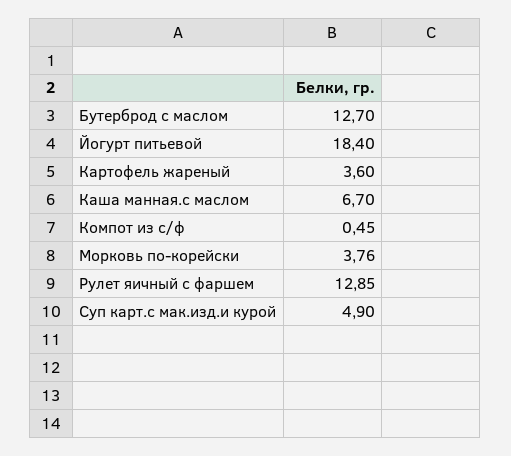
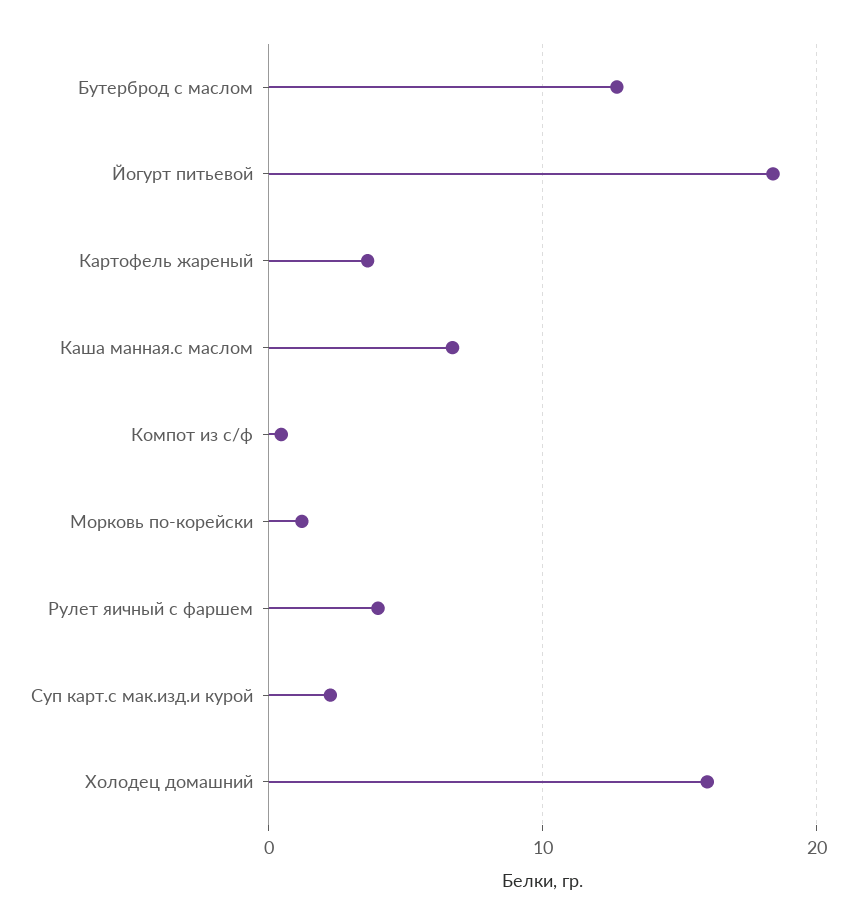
Морковь по-корейски: 3.76 -> 1
Рулет яичный с фаршем: 12.85 -> 4
Суп карт.с мак.изд.и курой: 4.9 -> 2
Холодец домашний: none -> 16

